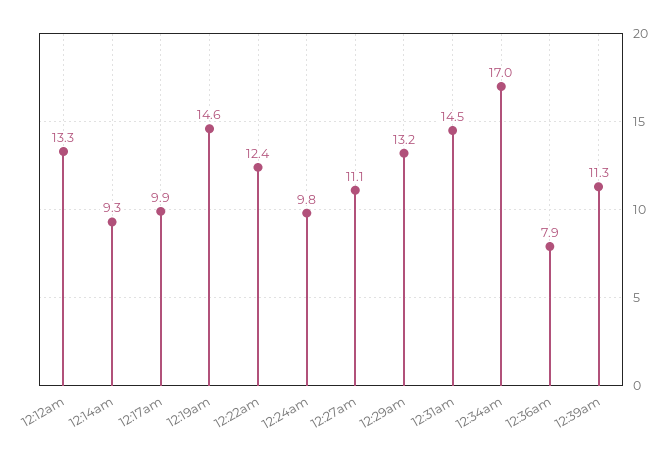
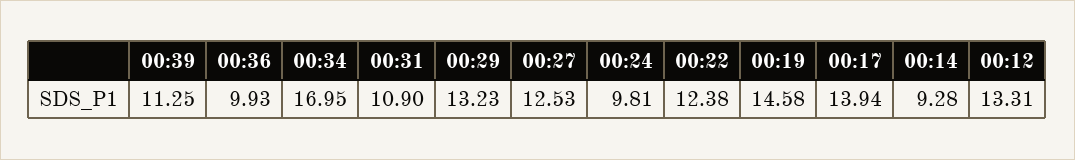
12:17am: 9.9 -> 13.94
12:27am: 11.1 -> 12.53
12:31am: 14.5 -> 10.9
12:36am: 7.9 -> 9.93

